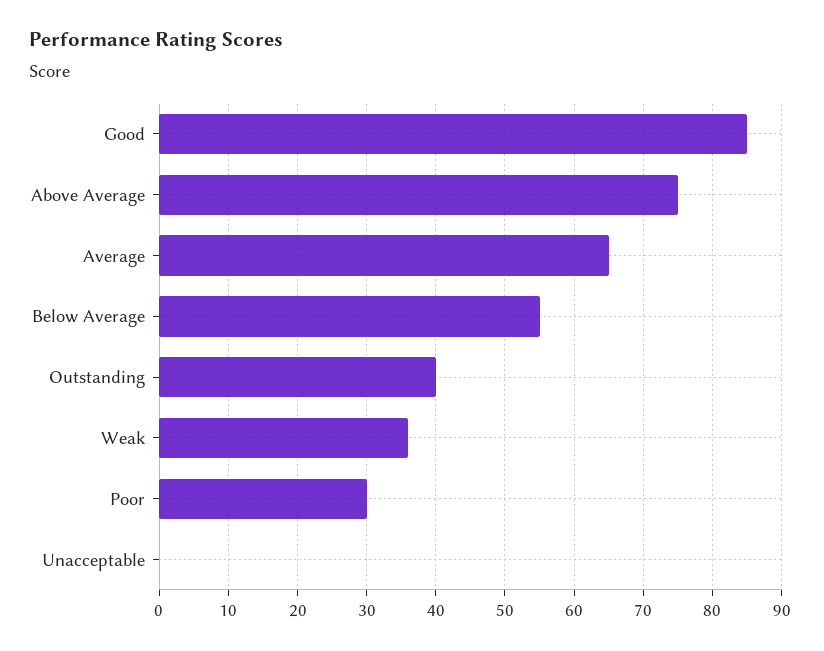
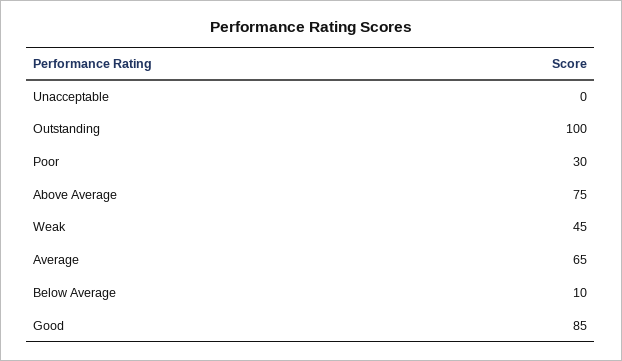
Below Average: 55 -> 10
Outstanding: 40 -> 100
Weak: 36 -> 45

